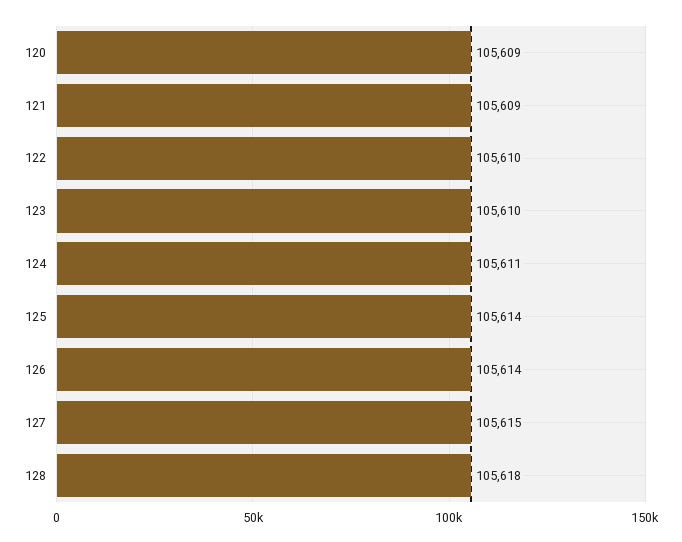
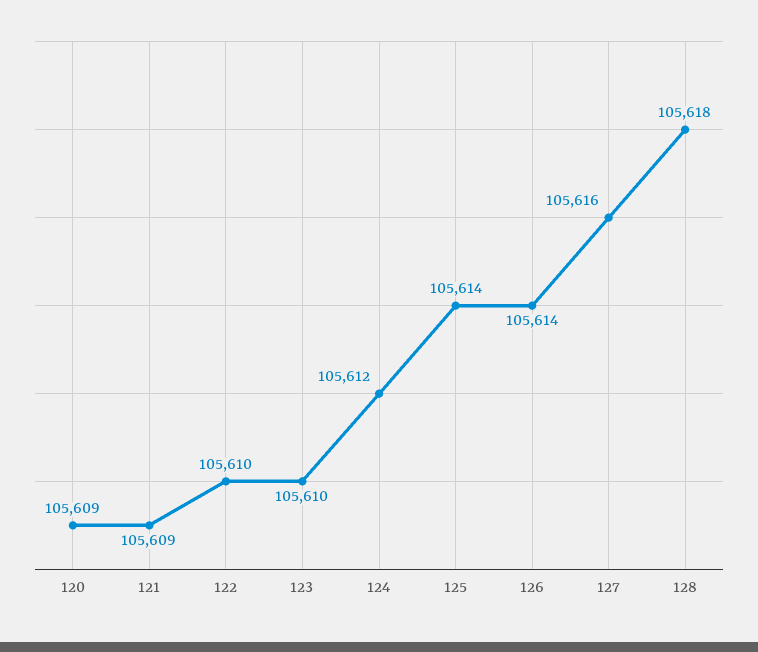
124: 105611 -> 105612
127: 105615 -> 105616

